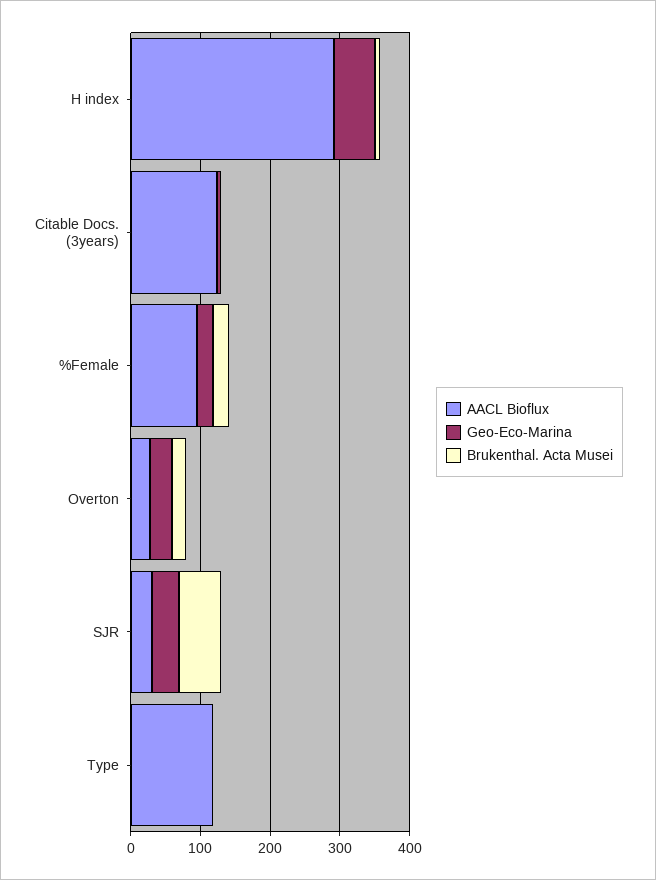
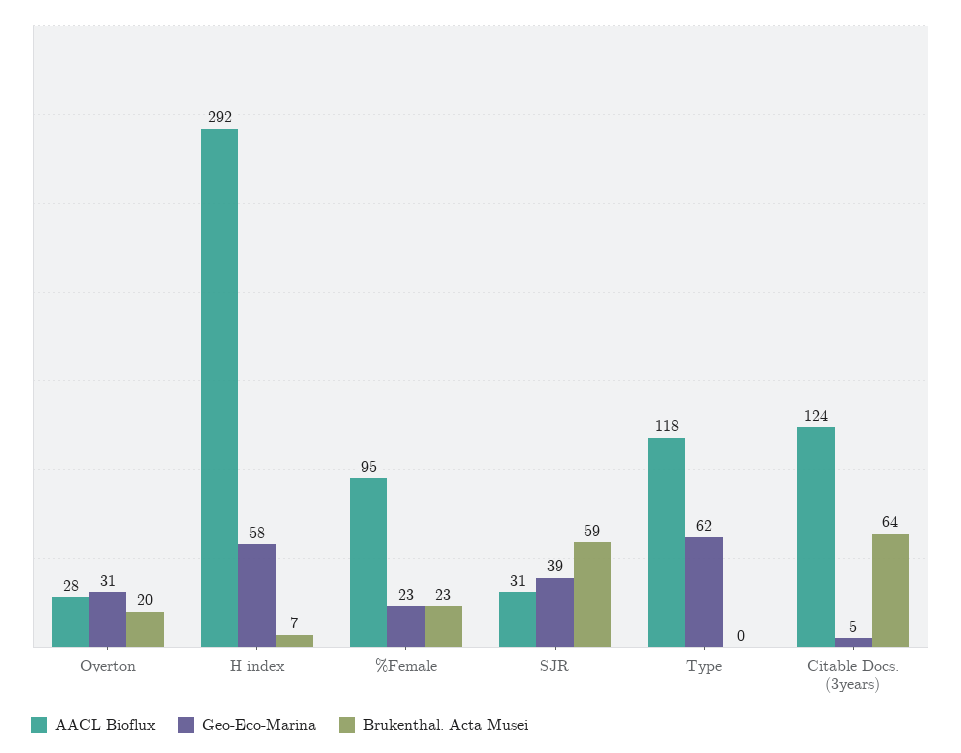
Brukenthal. Acta Musei, Citable Docs. (3years): 0 -> 64
Geo-Eco-Marina, Type: 0 -> 62

